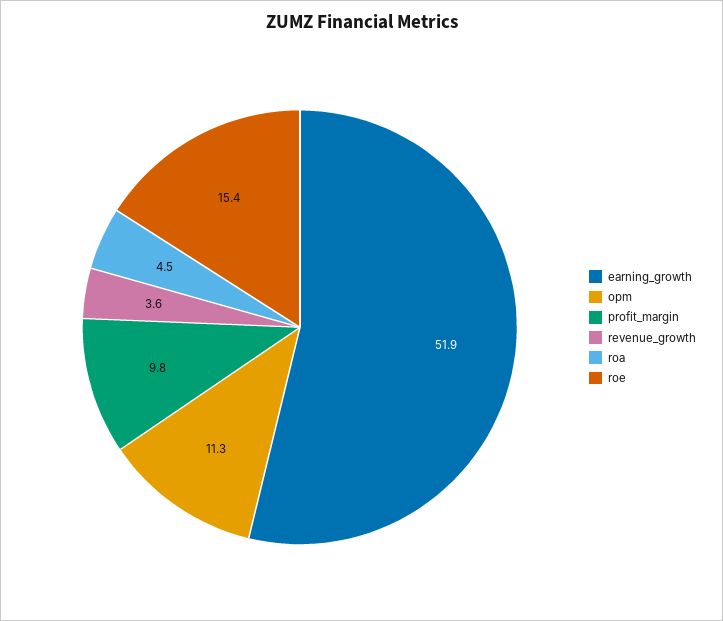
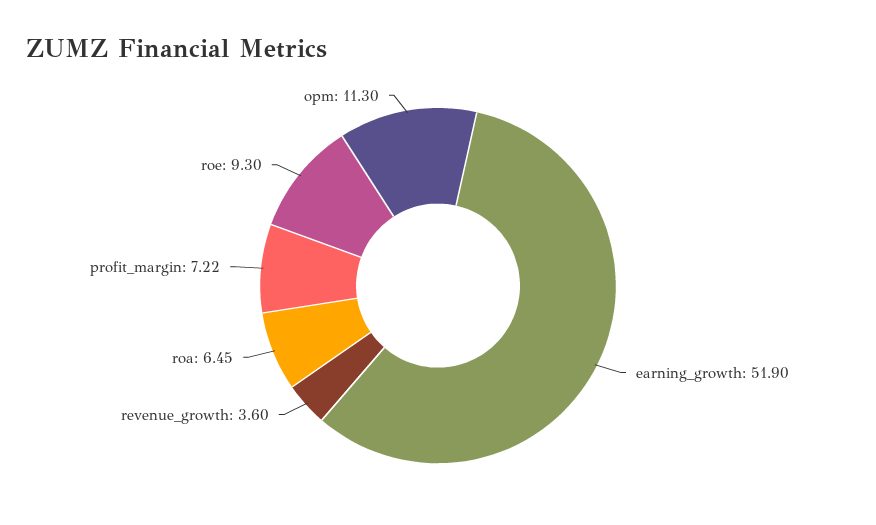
profit_margin: 9.8 -> 7.22
roa: 4.5 -> 6.45
roe: 15.4 -> 9.3

